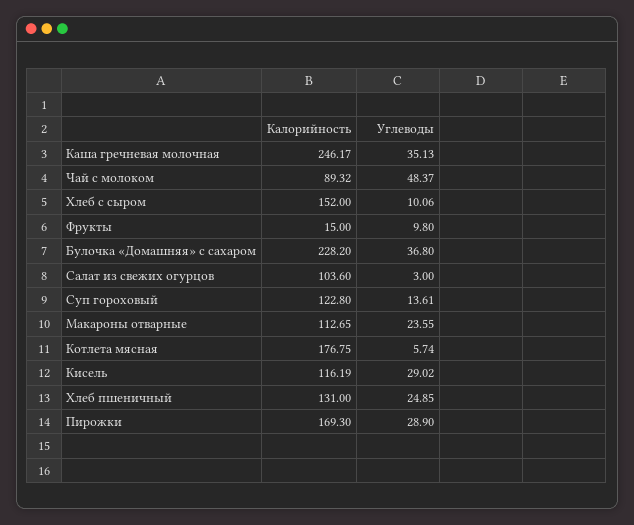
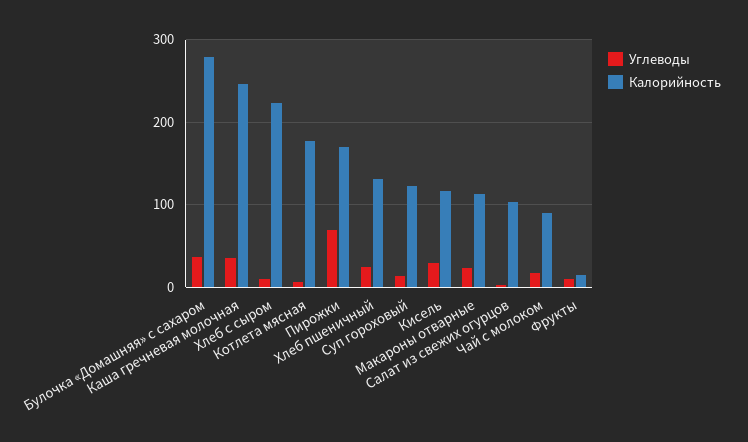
Углеводы, Чай с молоком: 48.37 -> 20
Калорийность, Хлеб с сыром: 152 -> 220
Калорийность, Булочка «Домашняя» с сахаром: 228.2 -> 280
Углеводы, Пирожки: 28.9 -> 70

